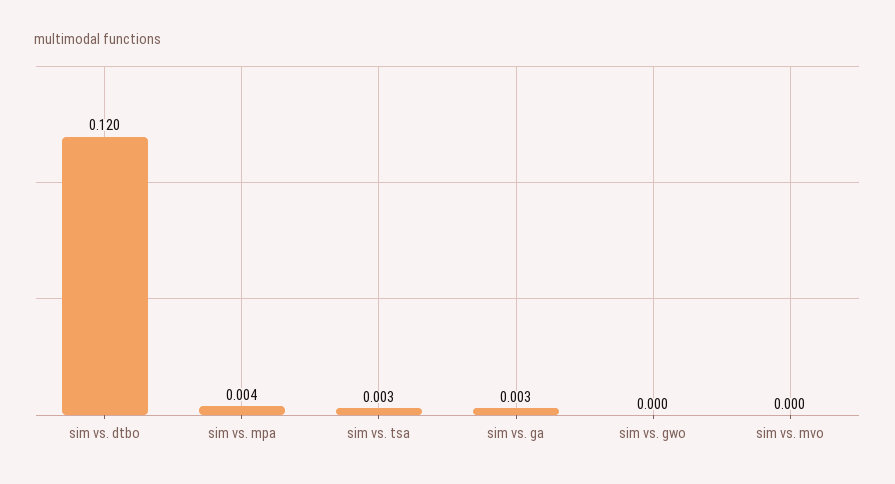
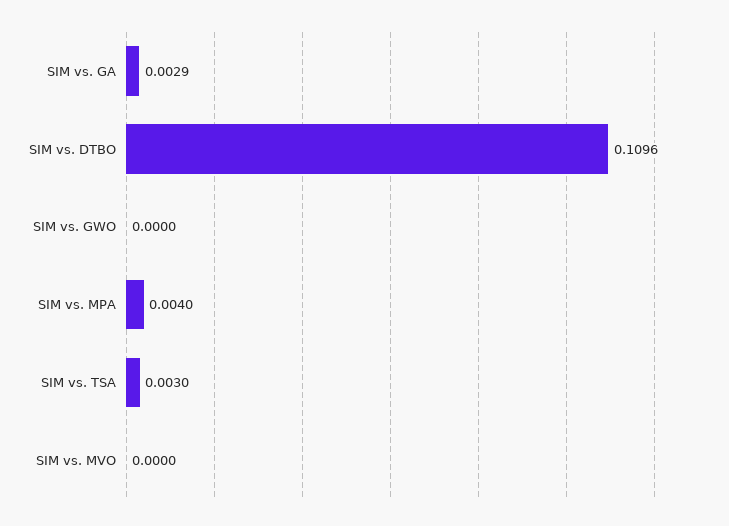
sim vs. dtbo: 0.12 -> 0.1096

